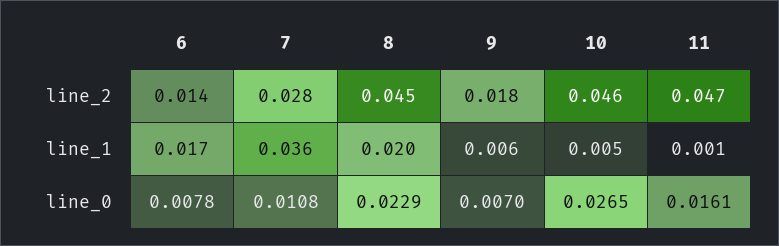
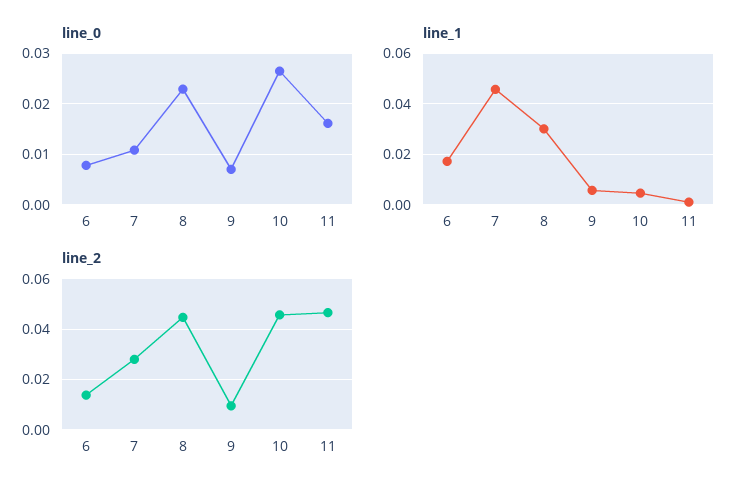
line_2, 9: 0.018 -> 0.01
line_1, 7: 0.036 -> 0.045
line_1, 8: 0.02 -> 0.03

